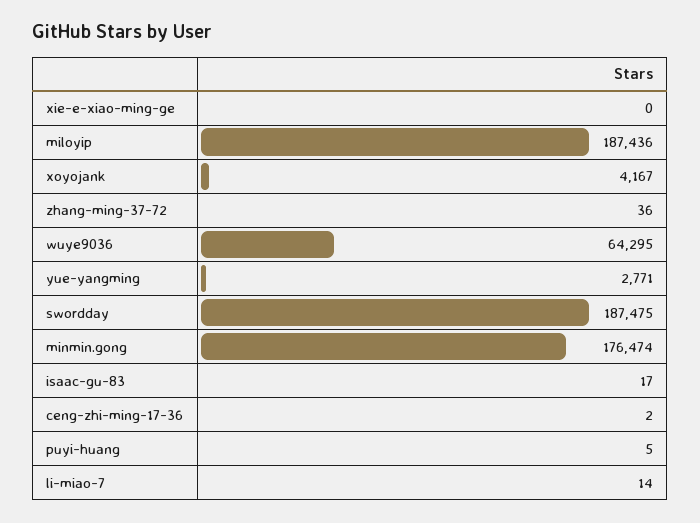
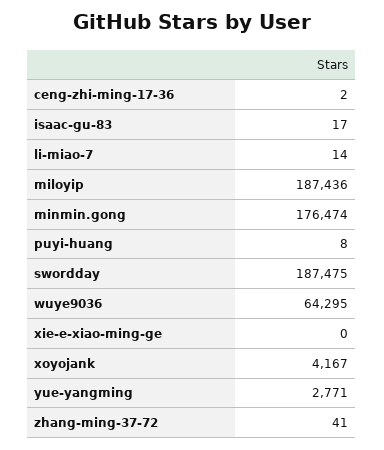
zhang-ming-37-72: 36 -> 41
puyi-huang: 5 -> 8

